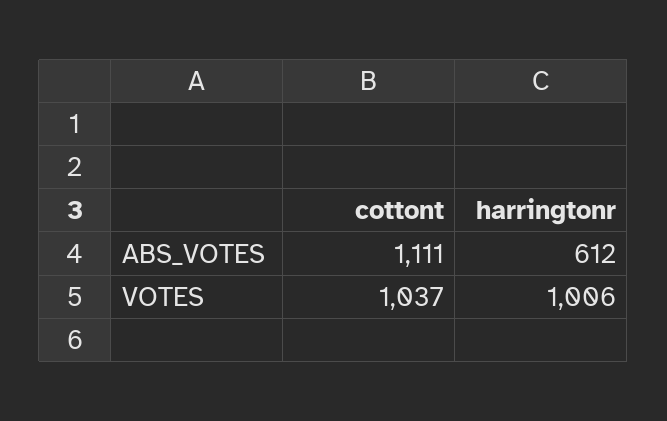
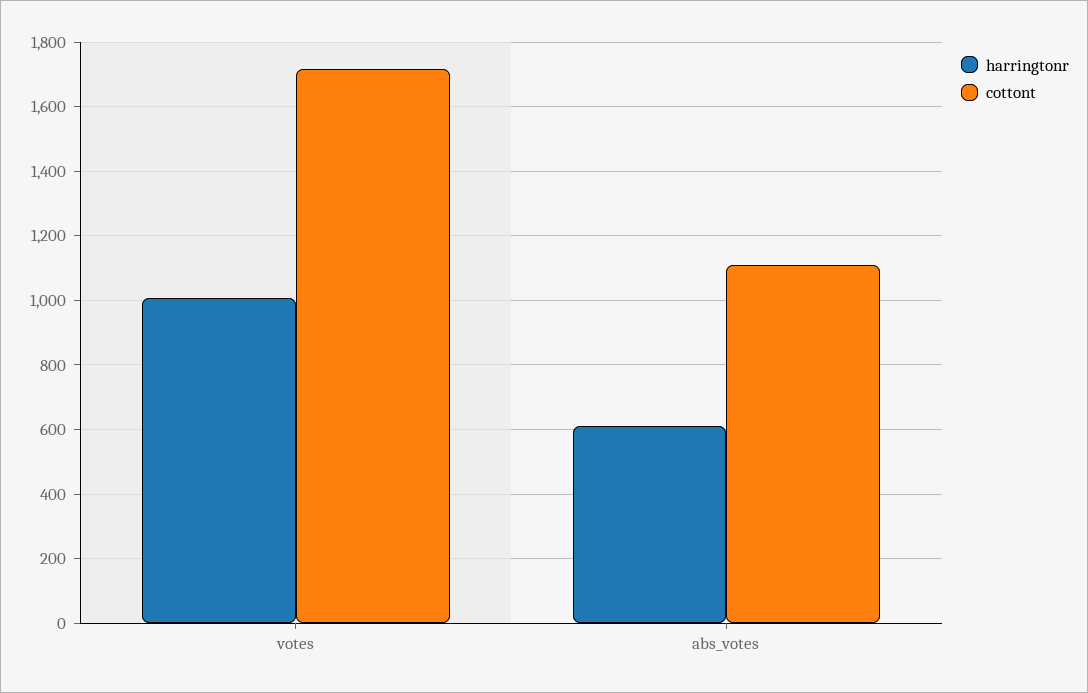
cottont, VOTES: 1037 -> 1720

